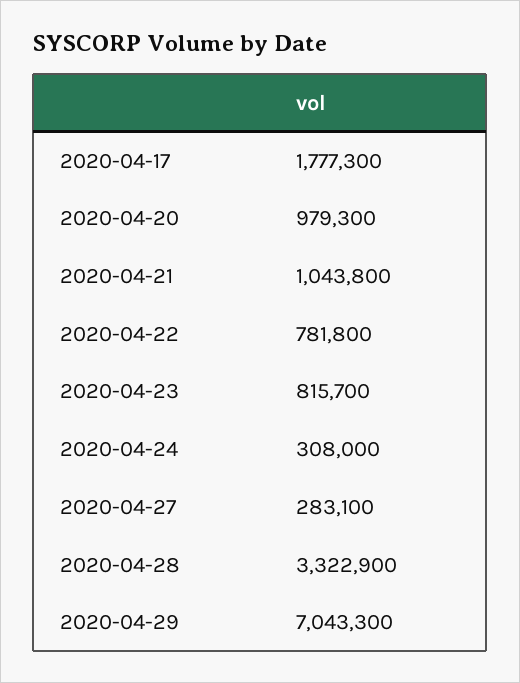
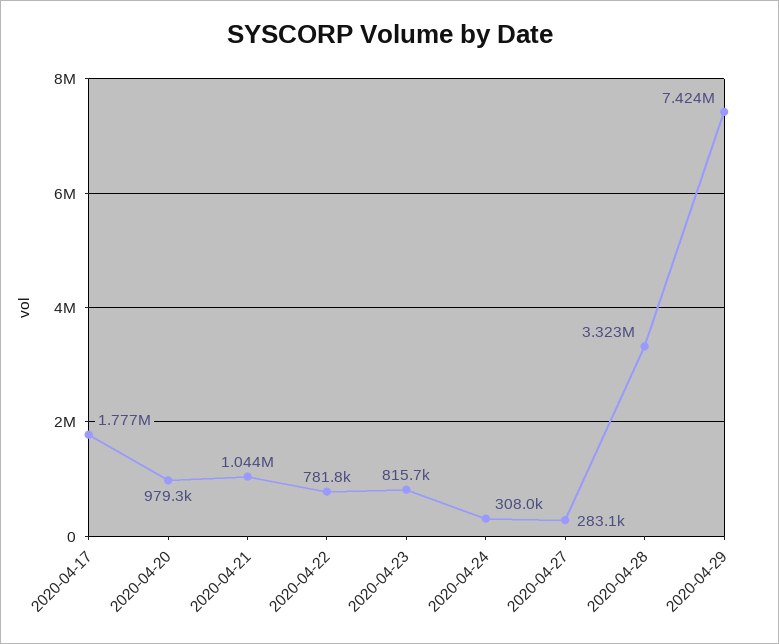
2020-04-29: 7043300 -> 7424000

